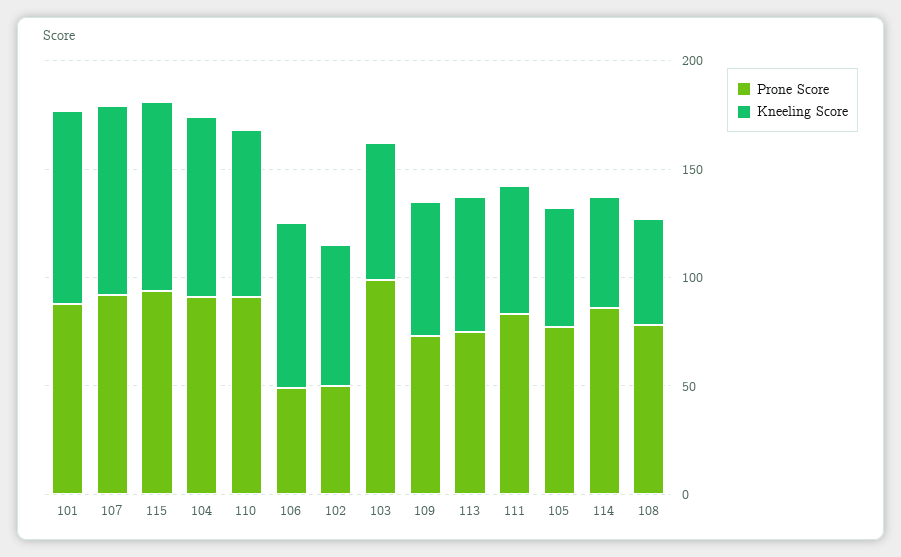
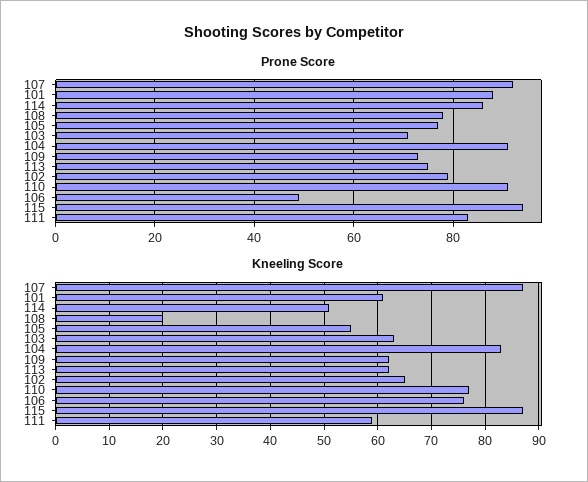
Kneeling Score, 101: 90 -> 60
Prone Score, 102: 50 -> 80
Prone Score, 103: 100 -> 70
Kneeling Score, 108: 50 -> 20

